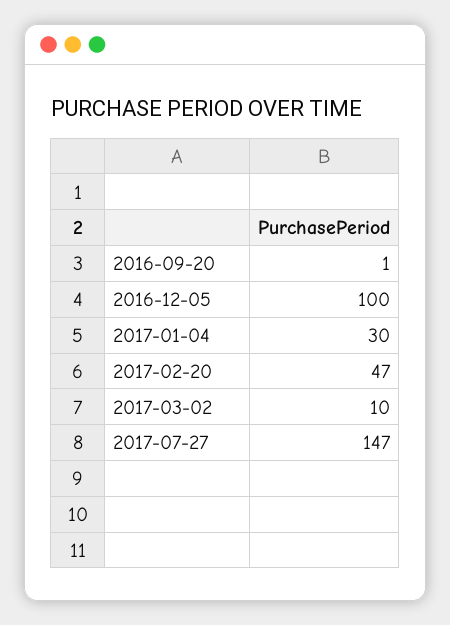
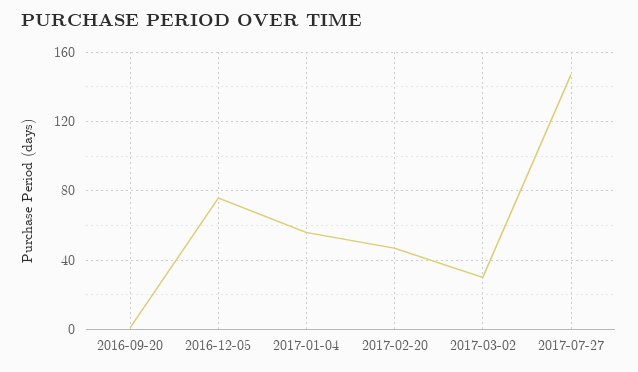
2016-12-05: 100 -> 75
2017-01-04: 30 -> 55
2017-03-02: 10 -> 30

